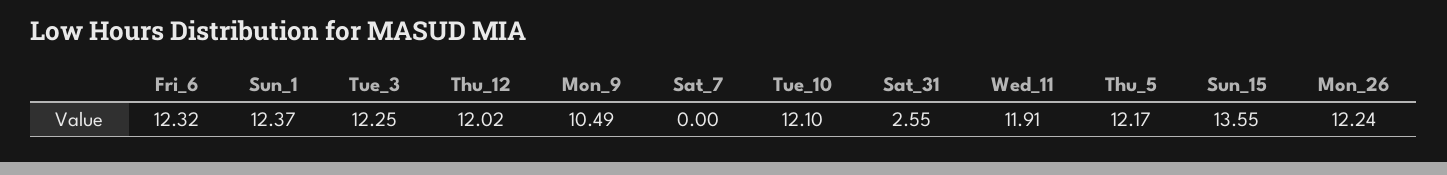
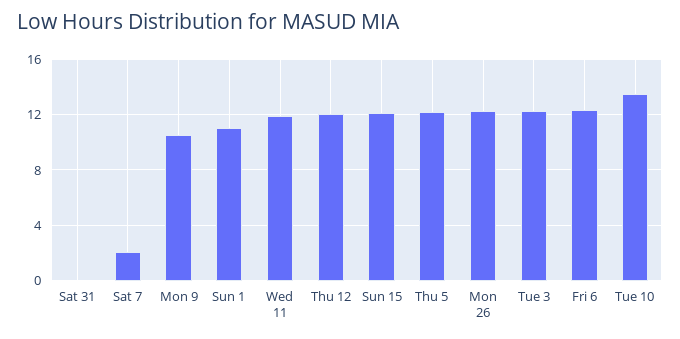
Sun_1: 12.37 -> 11
Sat_7: 0 -> 2
Tue_10: 12.1 -> 13.5
Sat_31: 2.55 -> 0
Sun_15: 13.55 -> 12

